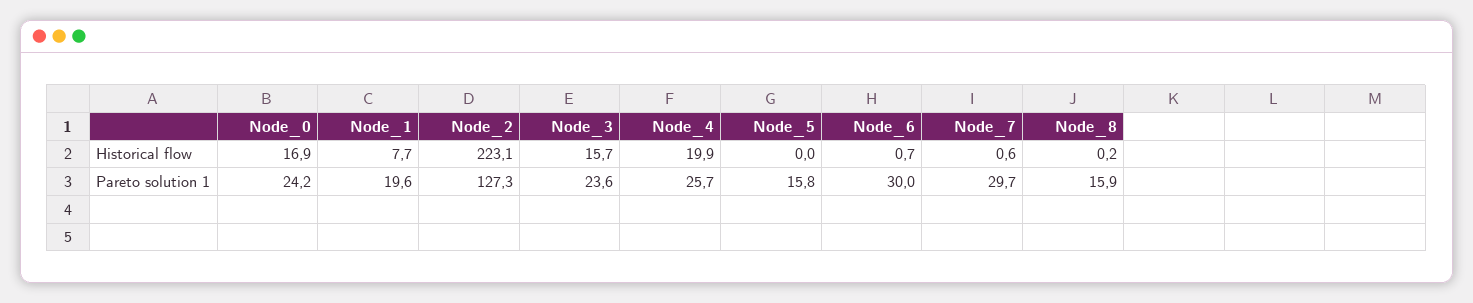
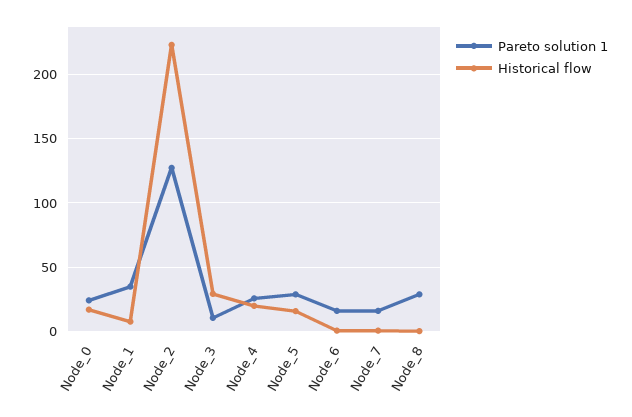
Historical flow, Node_3: 15.7 -> 30
Historical flow, Node_5: 0 -> 15
Pareto solution 1, Node_1: 19.6 -> 35
Pareto solution 1, Node_3: 23.6 -> 10
Pareto solution 1, Node_5: 15.8 -> 30
Pareto solution 1, Node_6: 30 -> 15
Pareto solution 1, Node_7: 29.7 -> 15
Pareto solution 1, Node_8: 15.9 -> 30

